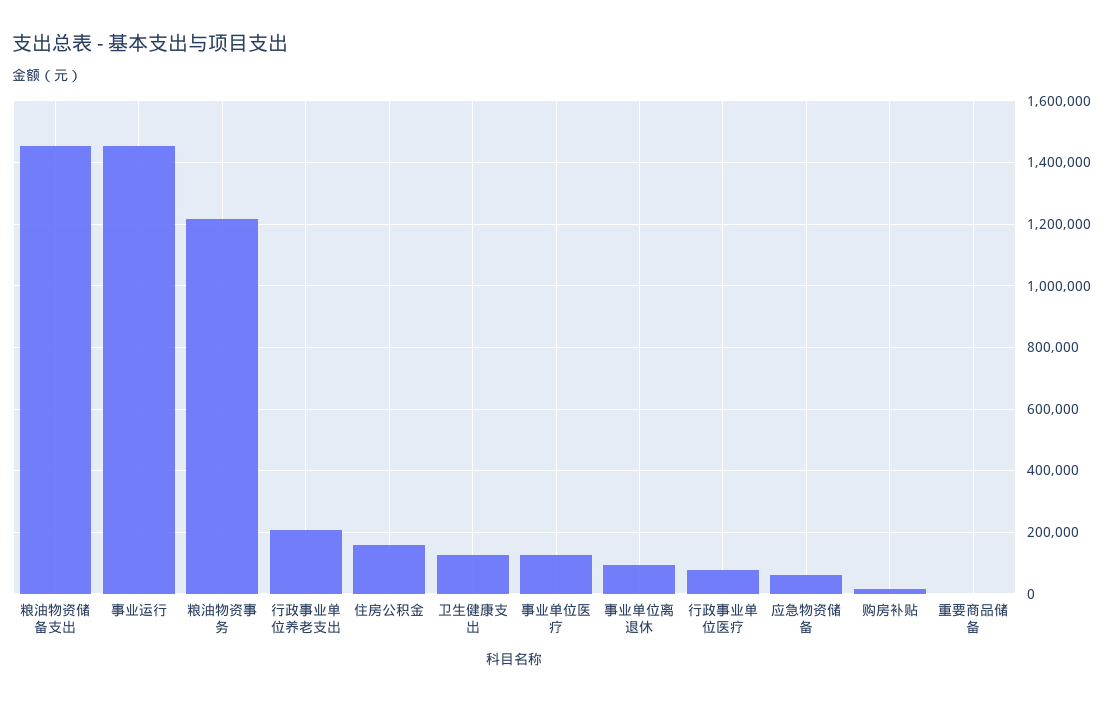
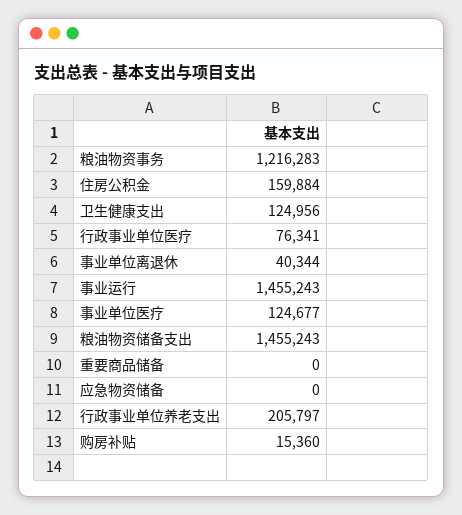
事业单位离退休: 100000 -> 40344
应急物资储备: 60000 -> 0

